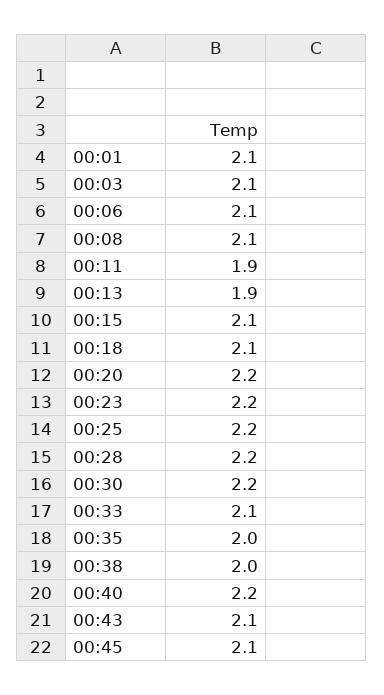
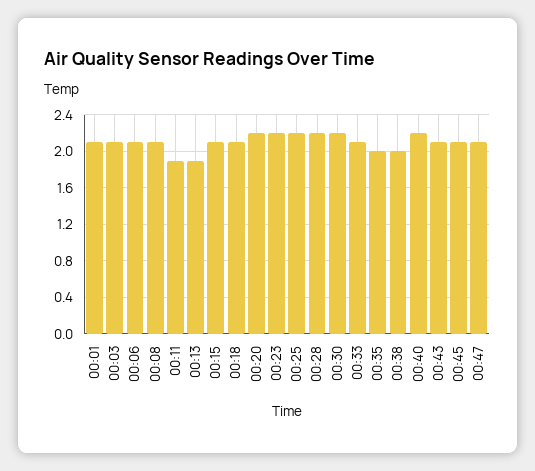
00:47: none -> 2.1

